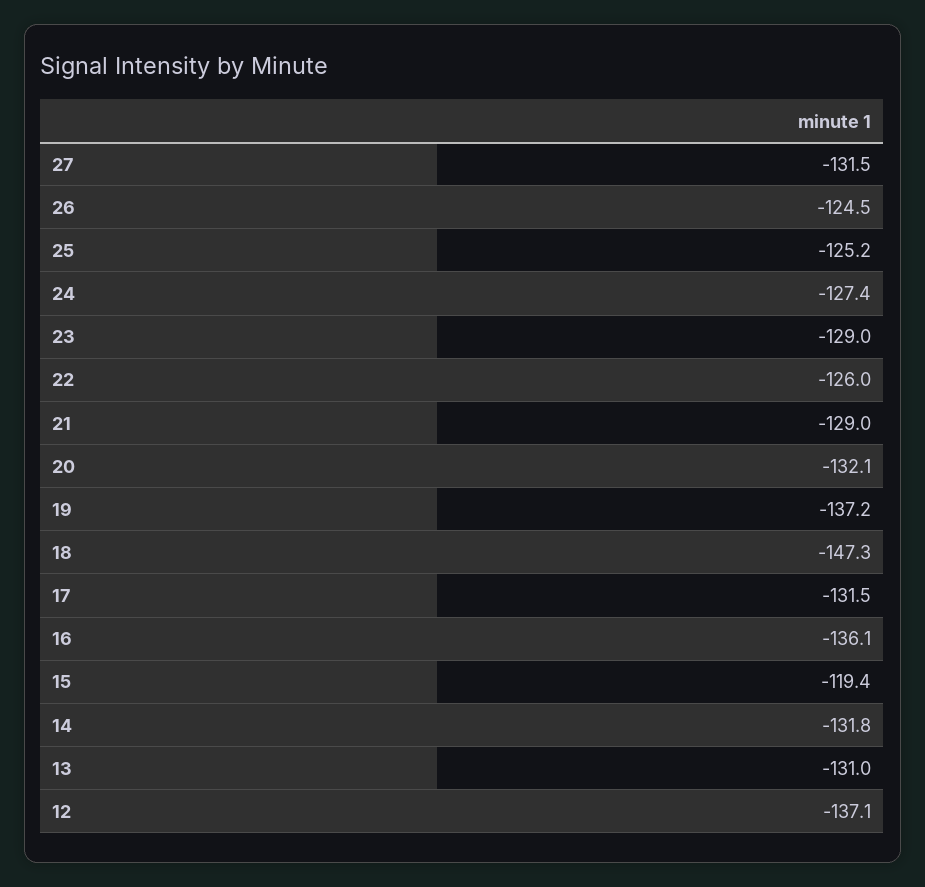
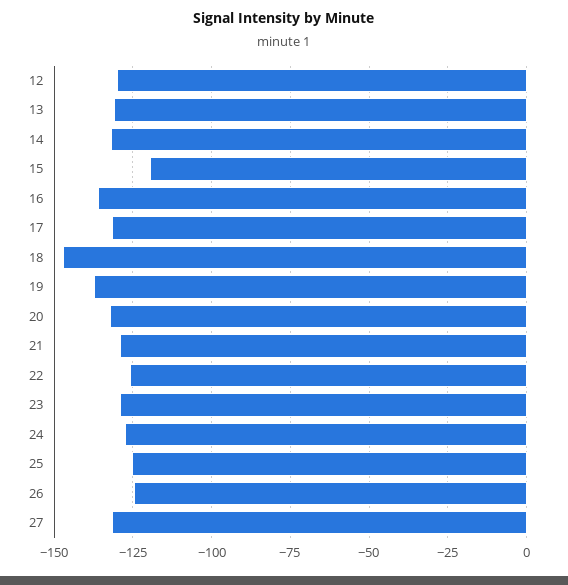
12: -137.1 -> -130

